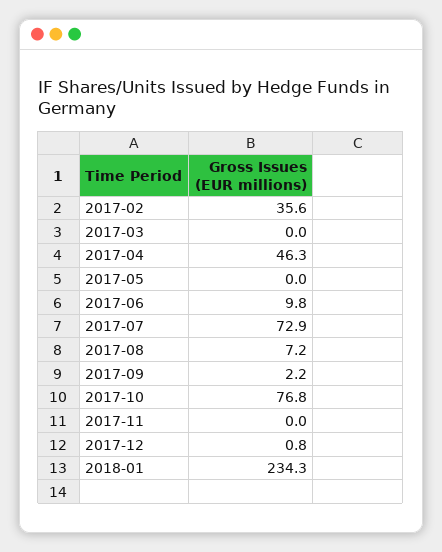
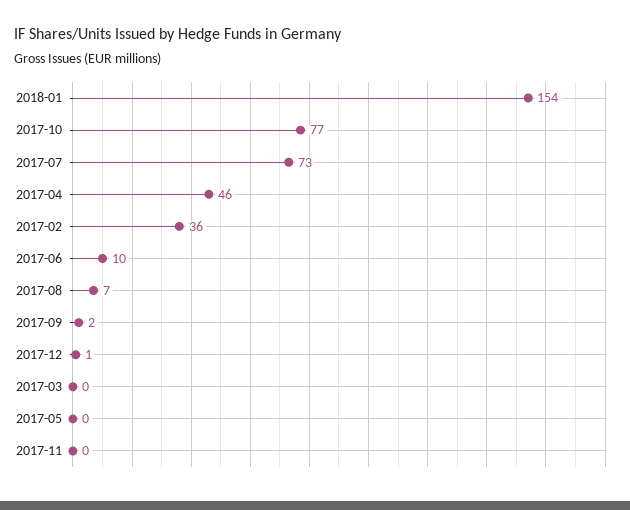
2018-01: 234.3 -> 154

